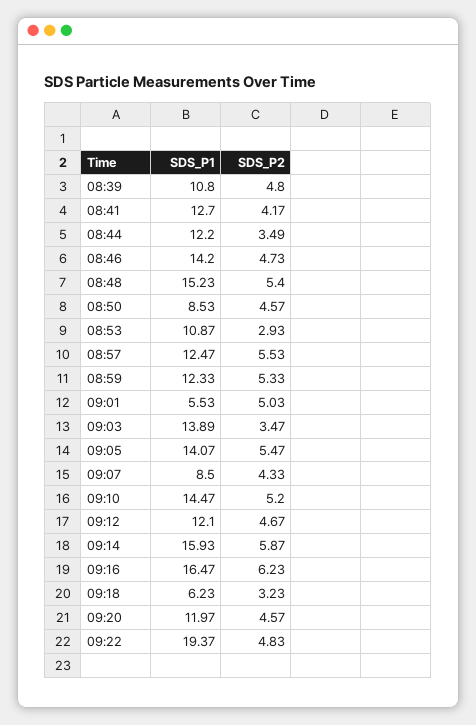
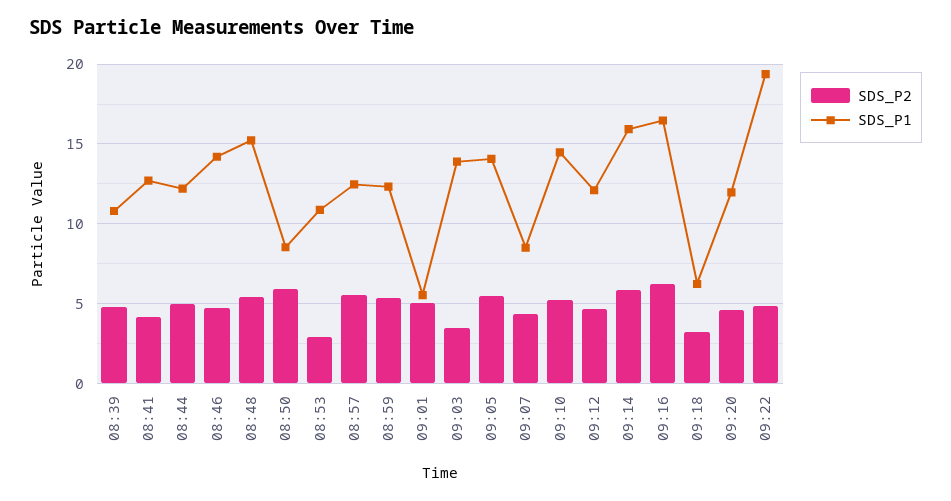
SDS_P2, 08:44: 3.49 -> 5
SDS_P2, 08:50: 4.57 -> 6

